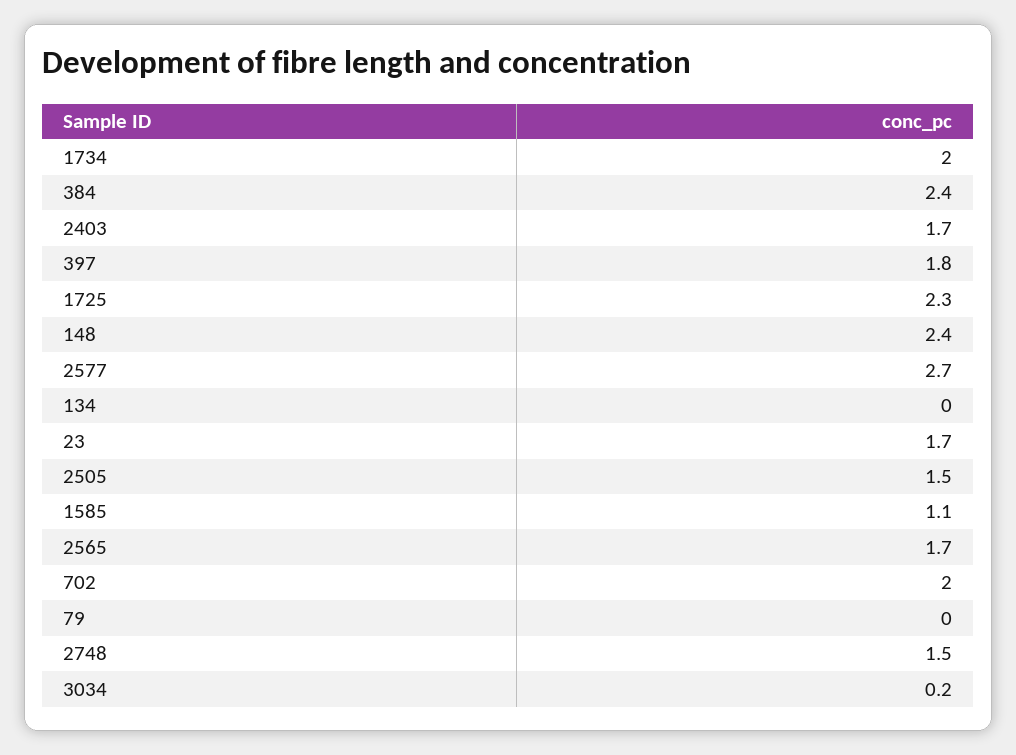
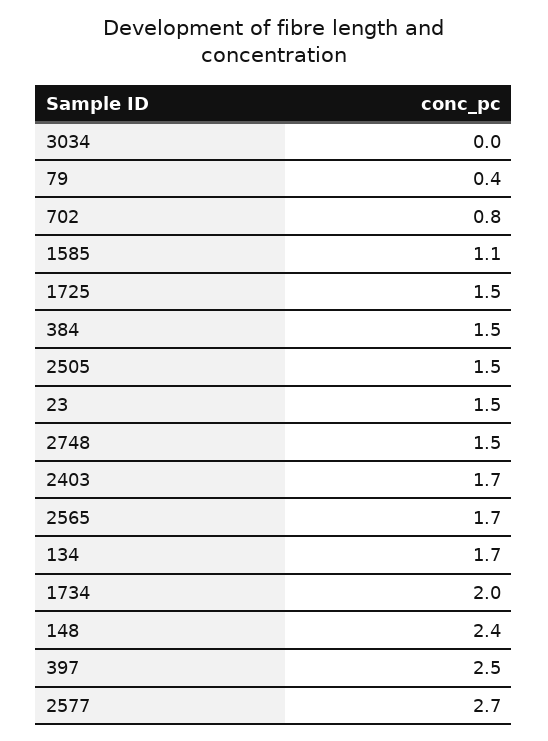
384: 2.4 -> 1.5
397: 1.8 -> 2.5
1725: 2.3 -> 1.5
134: 0 -> 1.7
23: 1.7 -> 1.5
702: 2 -> 0.8
79: 0 -> 0.4
3034: 0.2 -> 0

